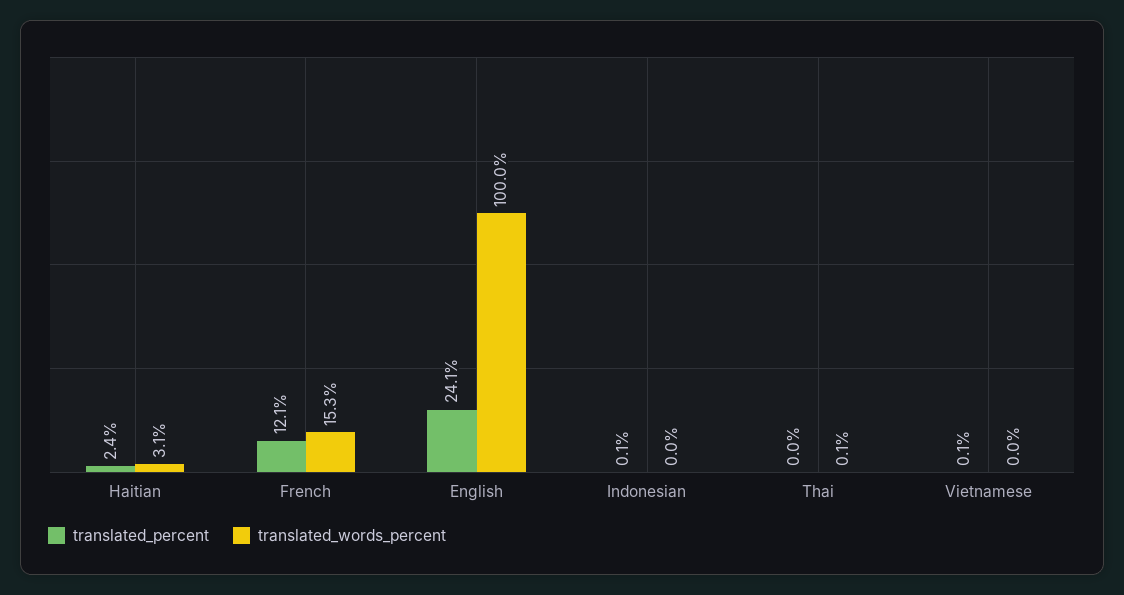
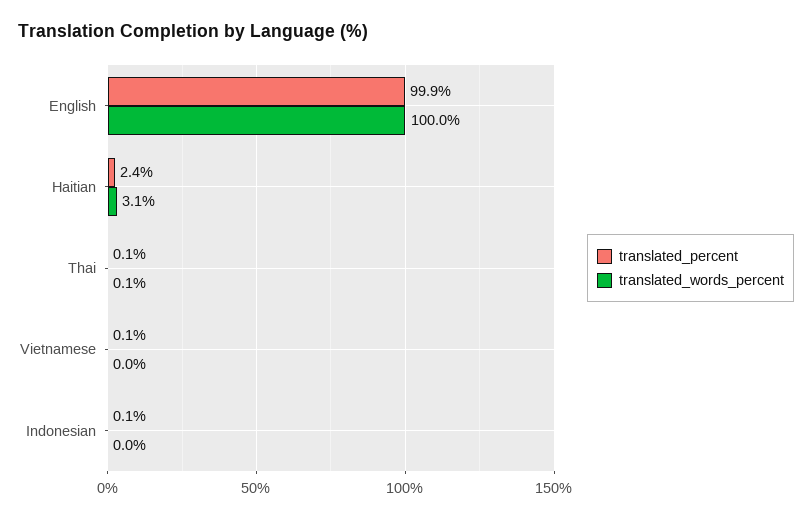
translated_percent, French: 12.1 -> none
translated_words_percent, French: 15.3 -> none
translated_percent, English: 24.1 -> 99.9
translated_percent, Thai: 0 -> 0.1

